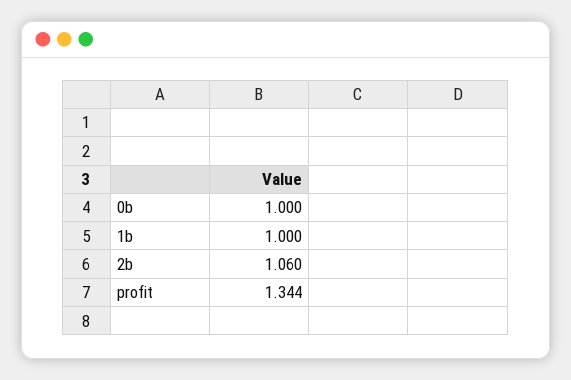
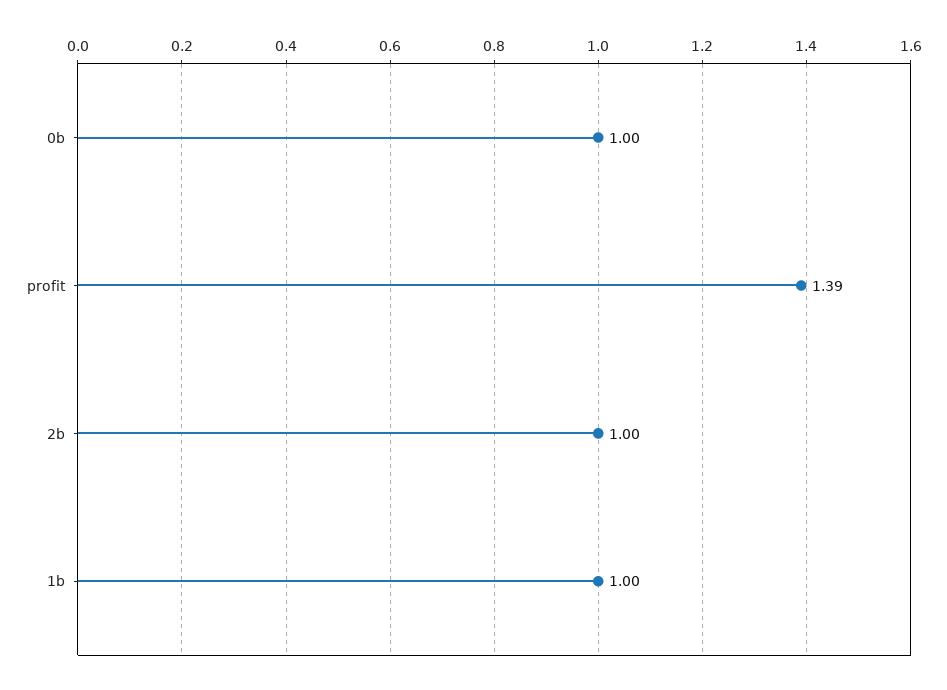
2b: 1.06 -> 1
profit: 1.344 -> 1.39

